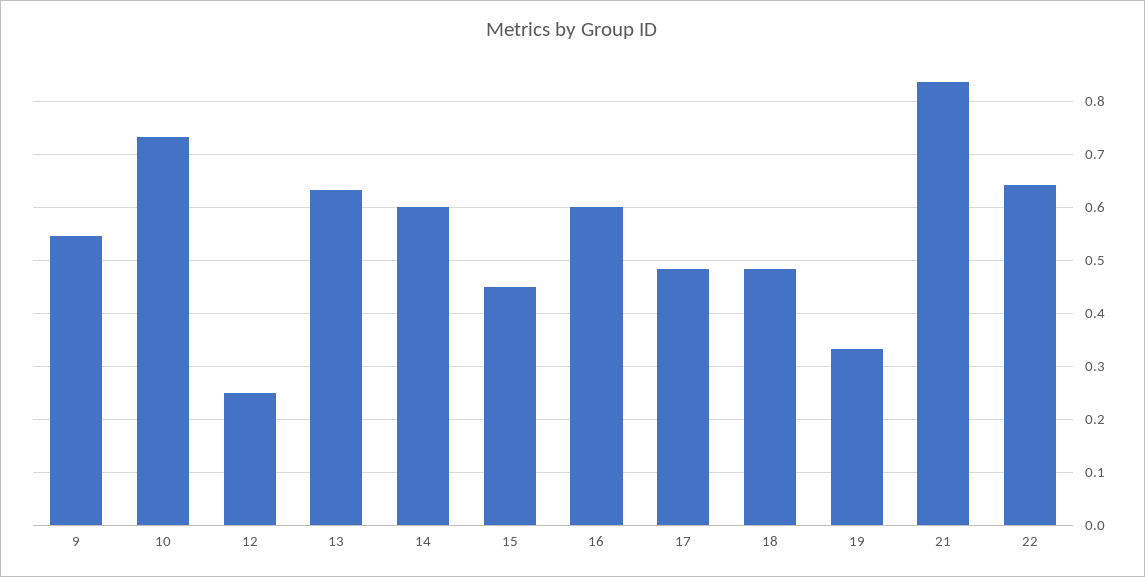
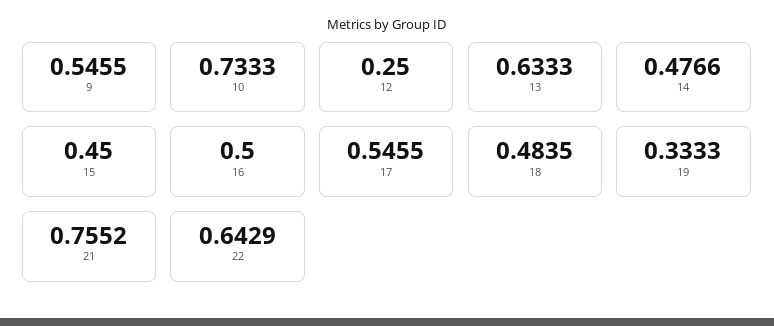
14: 0.6 -> 0.4766
16: 0.6 -> 0.5
17: 0.48 -> 0.5455
21: 0.84 -> 0.7552

